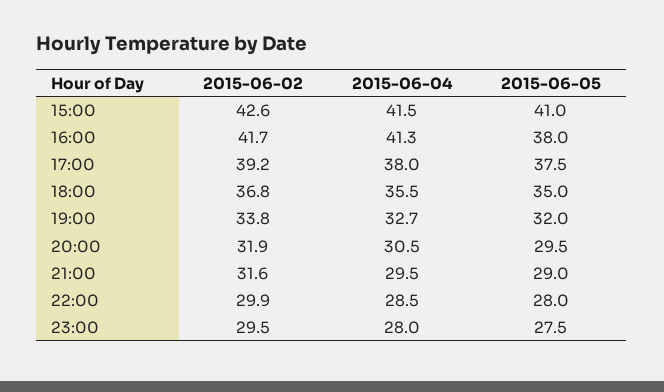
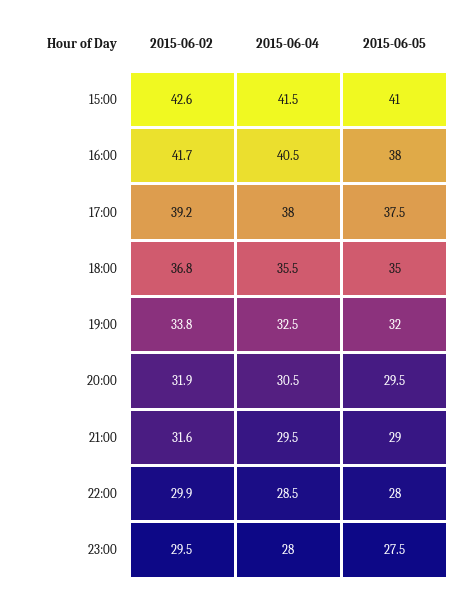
2015-06-04, 16:00: 41.3 -> 40.5
2015-06-04, 19:00: 32.7 -> 32.5

